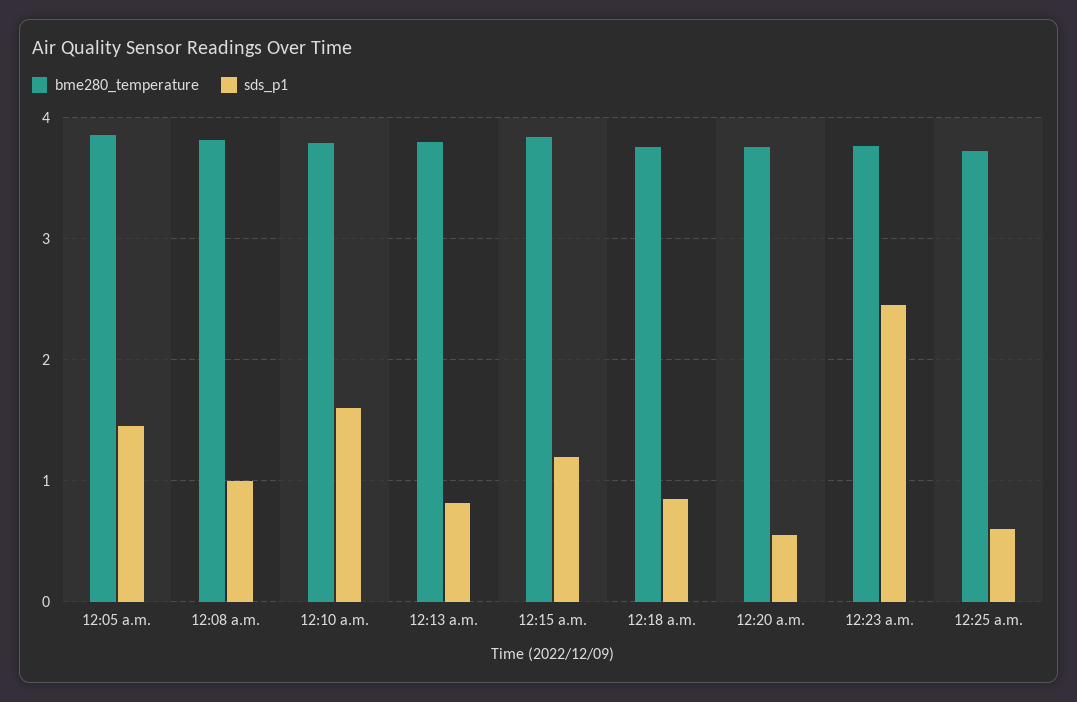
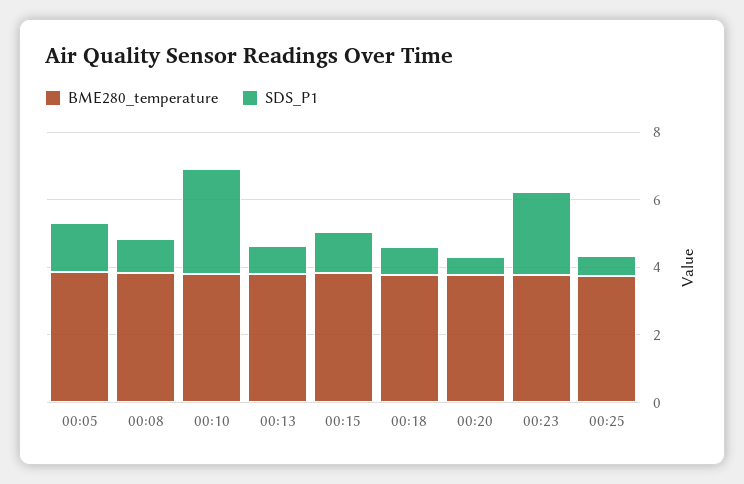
sds_p1, 12:10 a.m.: 1.6 -> 3

